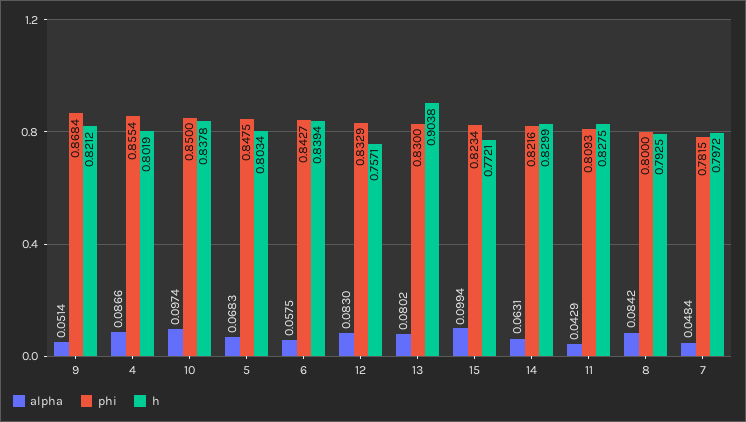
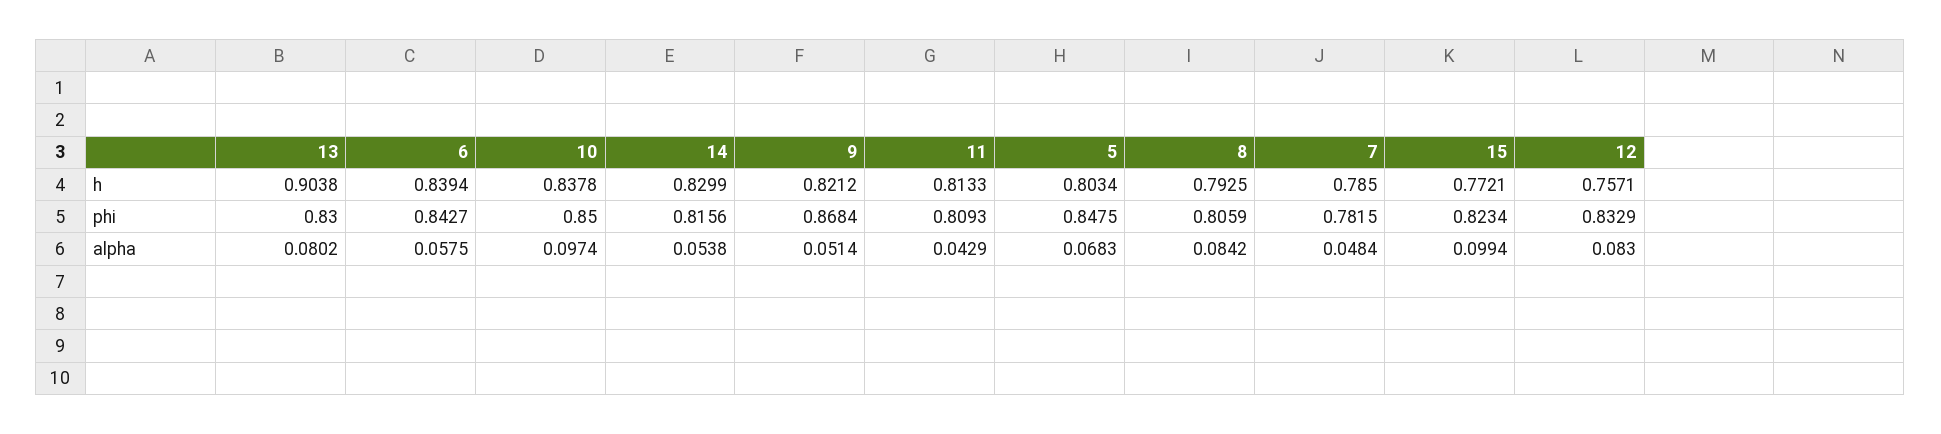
alpha, 4: 0.0866 -> none
phi, 4: 0.8554 -> none
h, 4: 0.8019 -> none
alpha, 14: 0.0631 -> 0.0538
phi, 14: 0.8216 -> 0.8156
h, 11: 0.8275 -> 0.8133
phi, 8: 0.8 -> 0.8059
h, 7: 0.7972 -> 0.785

